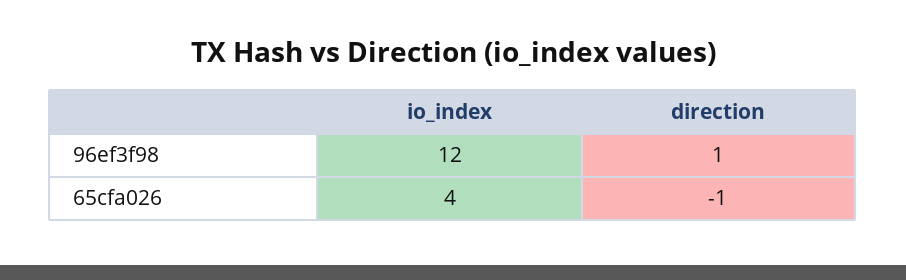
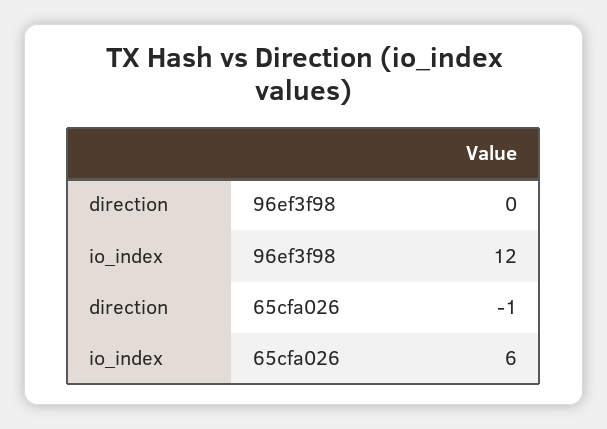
direction, 96ef3f98: 1 -> 0
io_index, 65cfa026: 4 -> 6

